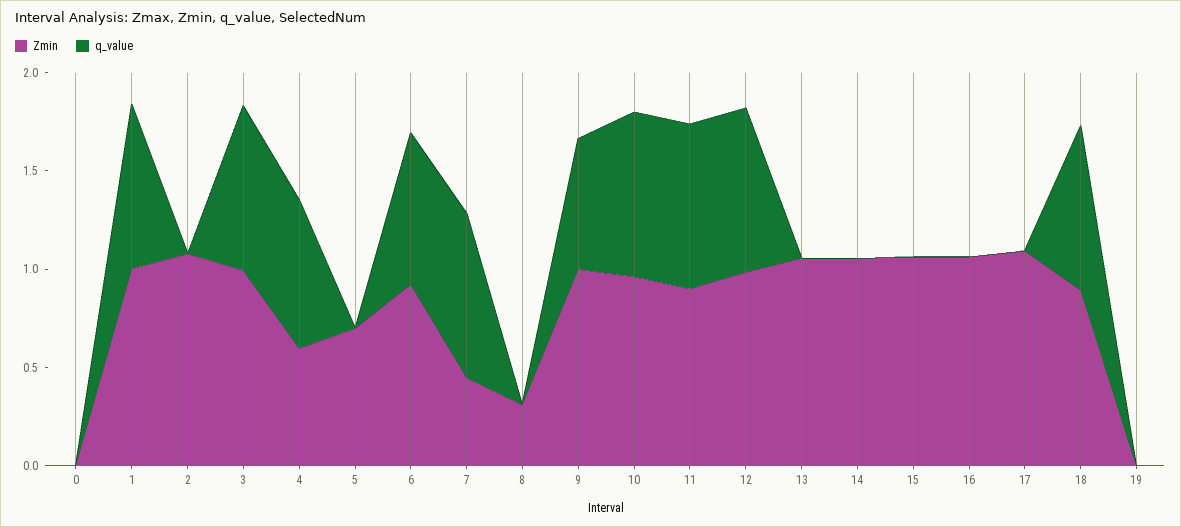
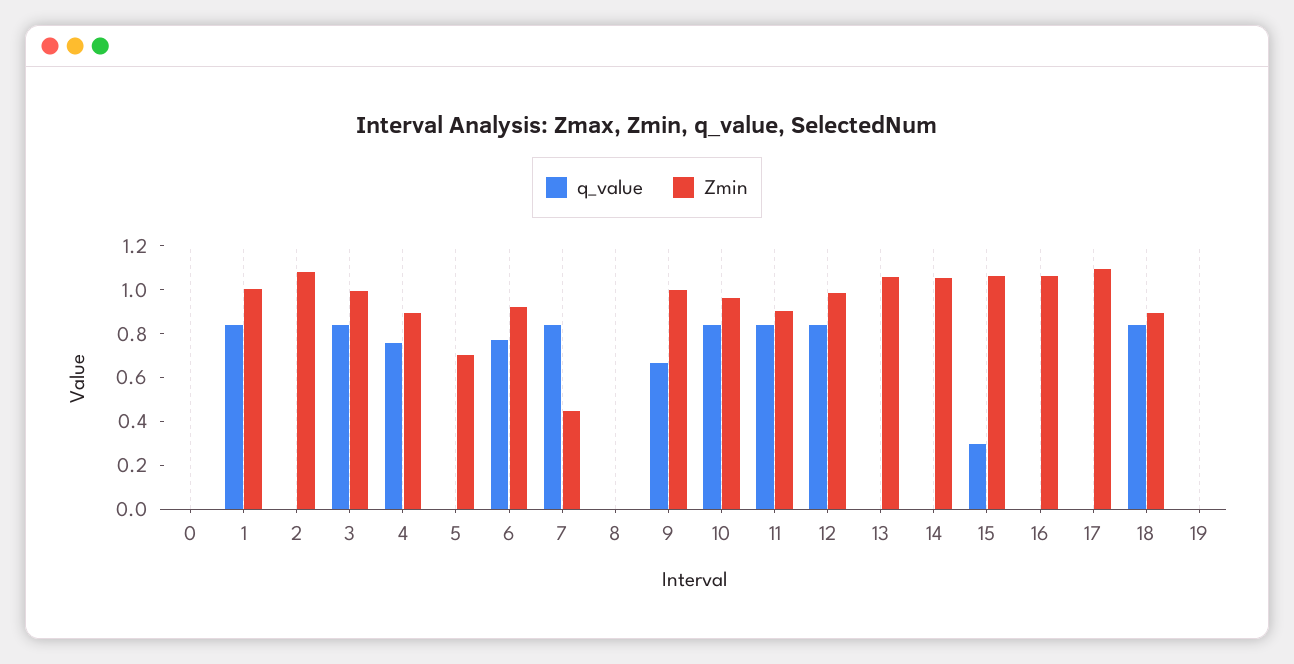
Zmin, 4: 0.6 -> 0.9
Zmin, 8: 0.3 -> 0
q_value, 15: 0 -> 0.3

